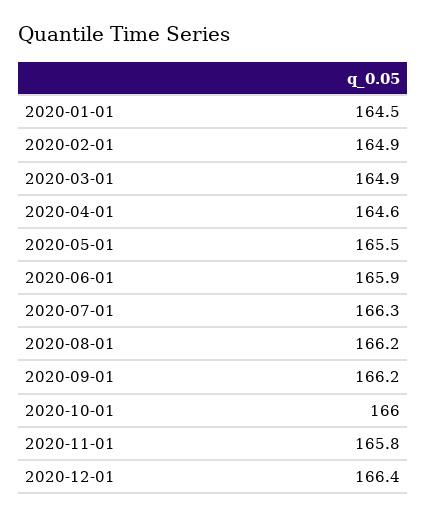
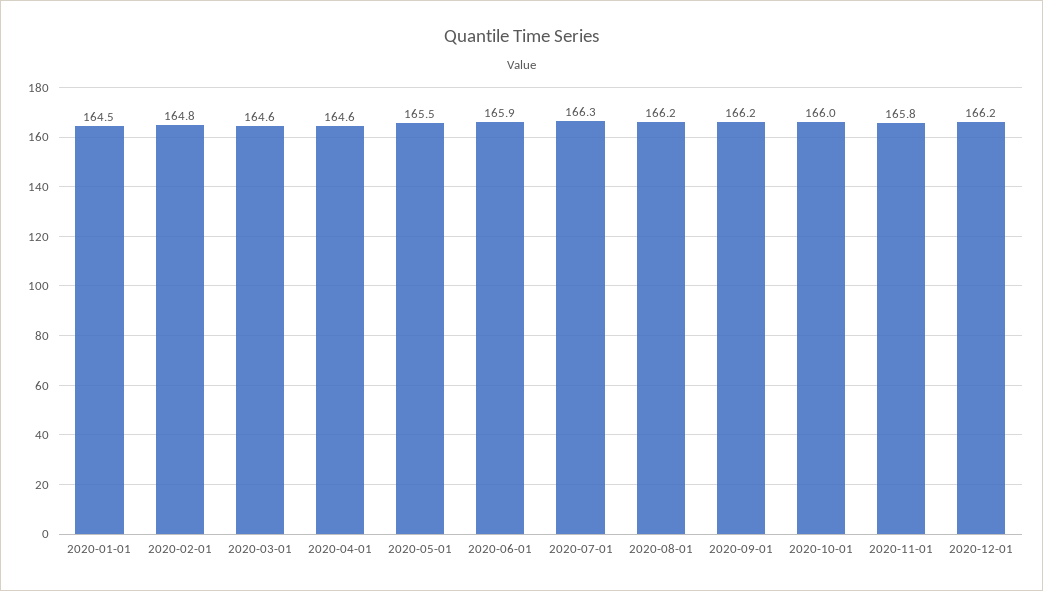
2020-02-01: 164.9 -> 164.8
2020-03-01: 164.9 -> 164.6
2020-12-01: 166.4 -> 166.2

